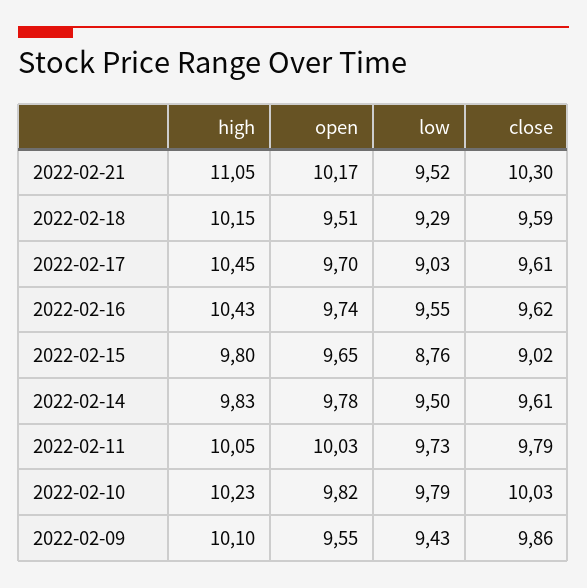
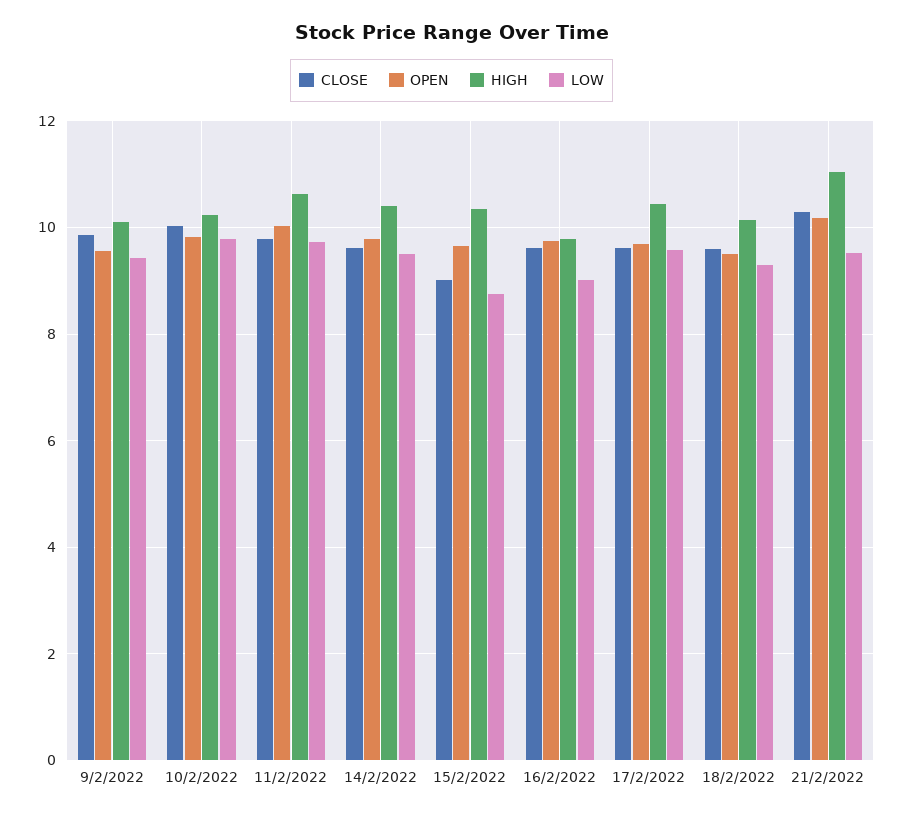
low, 2022-02-17: 9.03 -> 9.6
high, 2022-02-16: 10.43 -> 9.8
low, 2022-02-16: 9.55 -> 9
high, 2022-02-15: 9.8 -> 10.4
high, 2022-02-14: 9.83 -> 10.4
high, 2022-02-11: 10.05 -> 10.6

